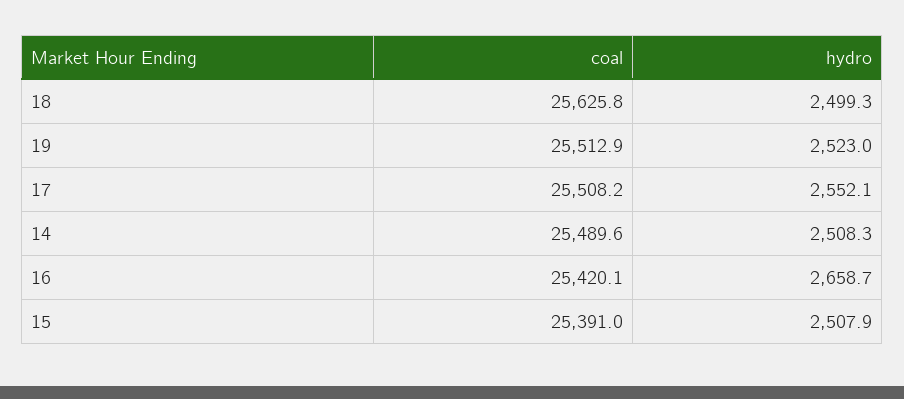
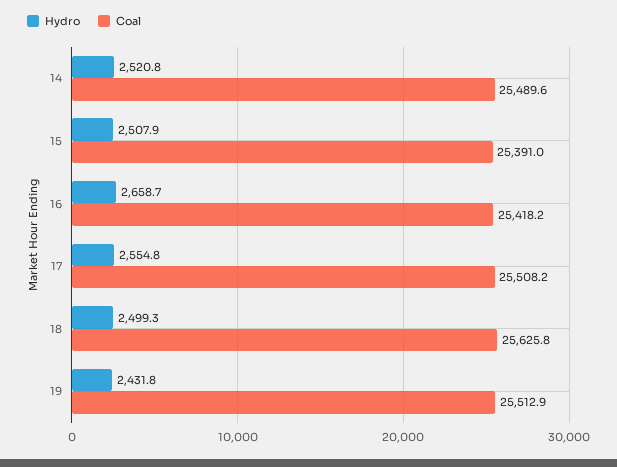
hydro, 19: 2523 -> 2431.8
hydro, 17: 2552.1 -> 2554.8
hydro, 14: 2508.3 -> 2520.8
coal, 16: 25420.1 -> 25418.2

